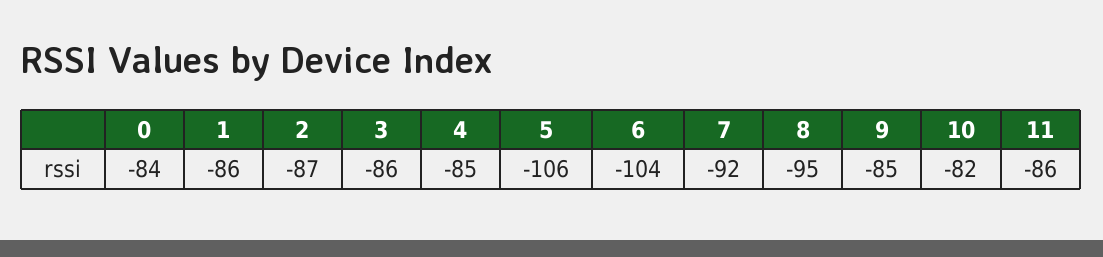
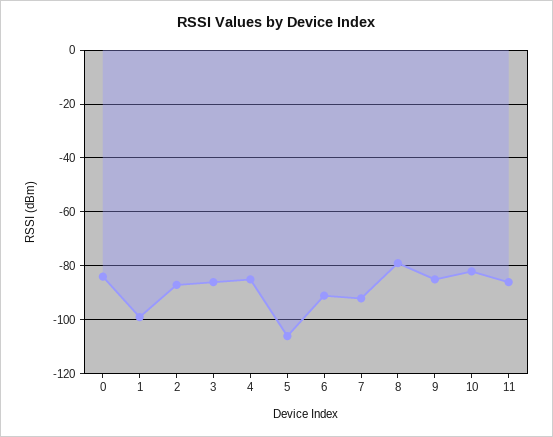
1: -86 -> -100
6: -104 -> -90
8: -95 -> -80

